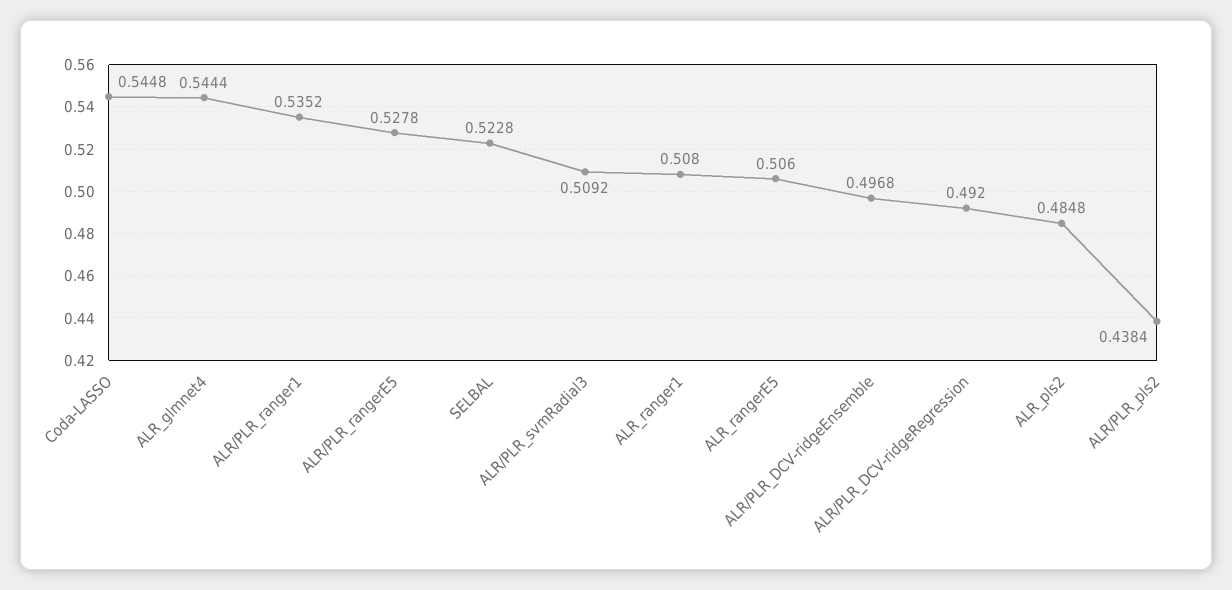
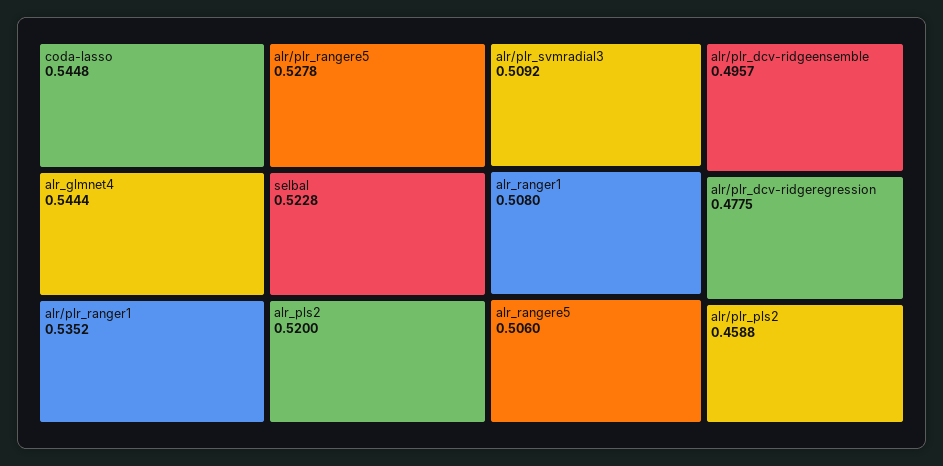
ALR/PLR_DCV-ridgeEnsemble: 0.4968 -> 0.4957
ALR/PLR_DCV-ridgeRegression: 0.492 -> 0.4775
ALR_pls2: 0.4848 -> 0.52
ALR/PLR_pls2: 0.4384 -> 0.4588

